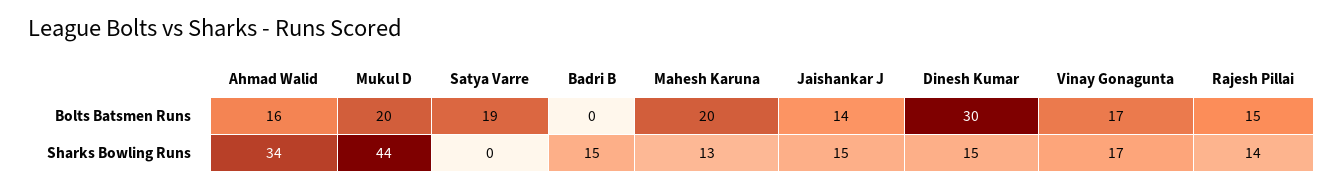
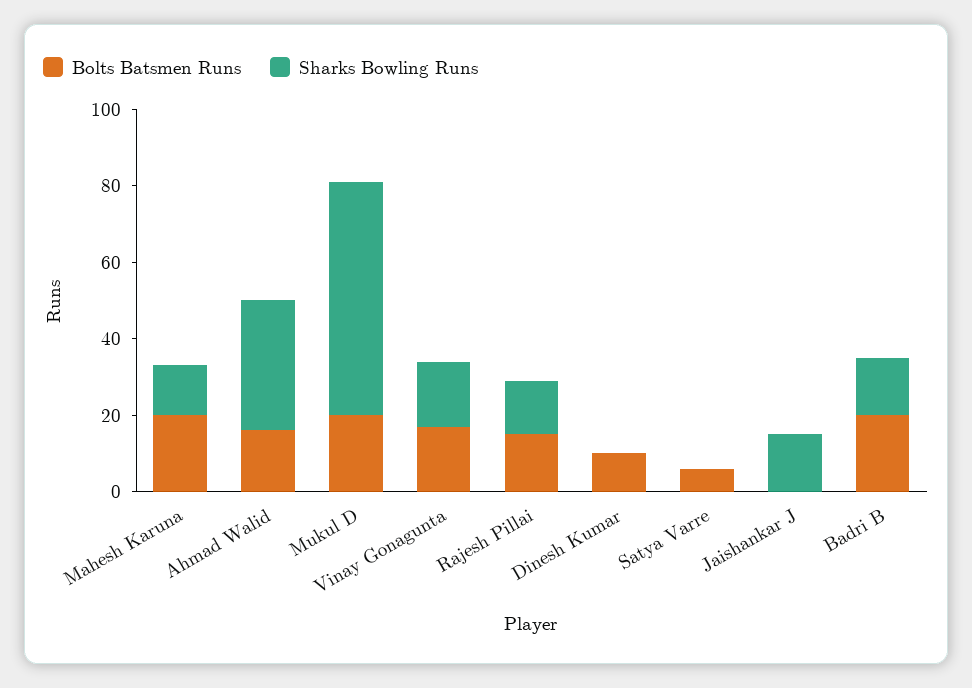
Bolts Batsmen Runs, Satya Varre: 19 -> 5
Bolts Batsmen Runs, Badri B: 0 -> 20
Bolts Batsmen Runs, Jaishankar J: 14 -> 0
Bolts Batsmen Runs, Dinesh Kumar: 30 -> 10
Sharks Bowling Runs, Mukul D: 44 -> 60
Sharks Bowling Runs, Dinesh Kumar: 15 -> 0

